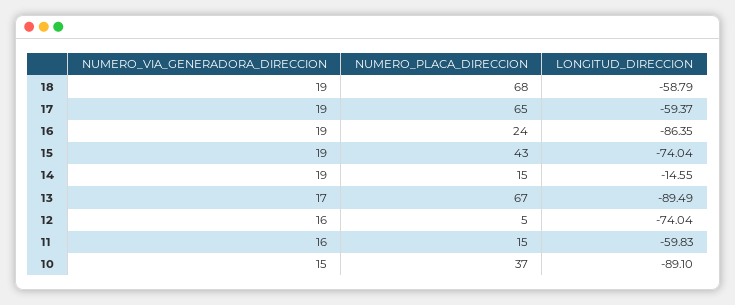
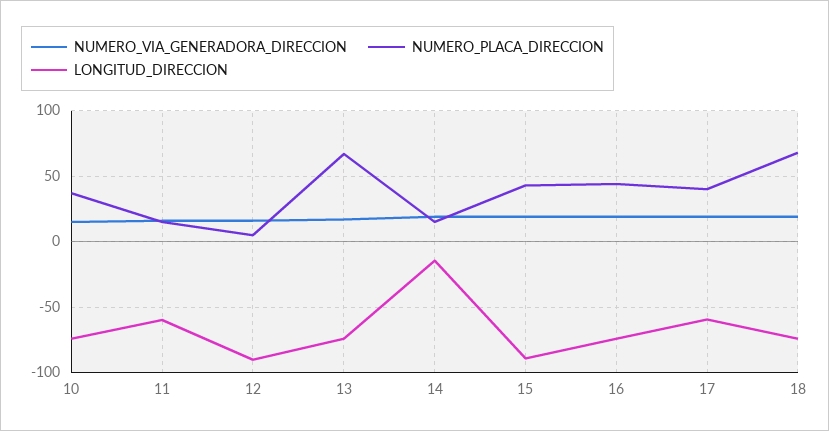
LONGITUD_DIRECCION, 18: -58.79 -> -75
NUMERO_PLACA_DIRECCION, 17: 65 -> 40
NUMERO_PLACA_DIRECCION, 16: 24 -> 45
LONGITUD_DIRECCION, 16: -86.35 -> -75
LONGITUD_DIRECCION, 15: -74.04 -> -90
LONGITUD_DIRECCION, 13: -89.49 -> -75
LONGITUD_DIRECCION, 12: -74.04 -> -90
LONGITUD_DIRECCION, 10: -89.1 -> -75

